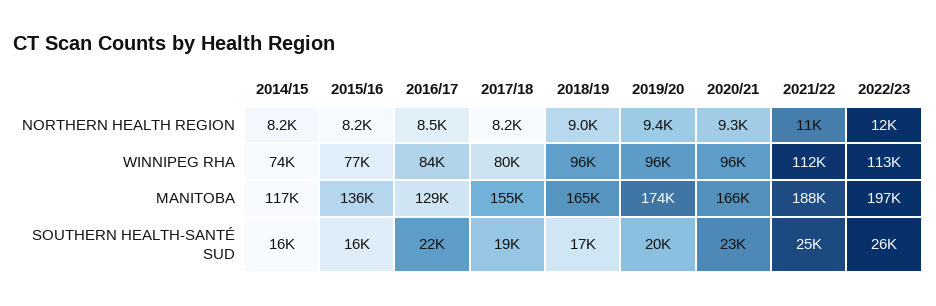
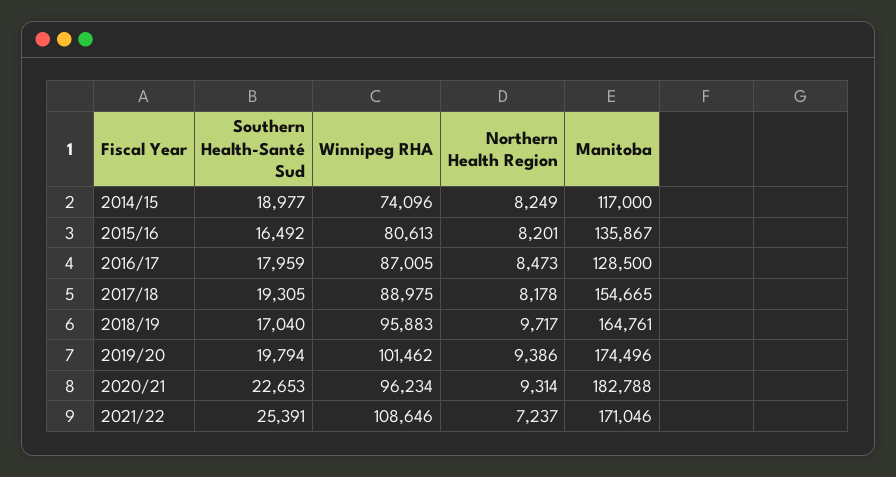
2018/19, NORTHERN HEALTH REGION: 9000 -> 9717
2021/22, NORTHERN HEALTH REGION: 11000 -> 7237
2022/23, NORTHERN HEALTH REGION: 12000 -> none
2015/16, WINNIPEG RHA: 77000 -> 80613
2016/17, WINNIPEG RHA: 84000 -> 87005
2017/18, WINNIPEG RHA: 80000 -> 88975
2019/20, WINNIPEG RHA: 96000 -> 101462
2021/22, WINNIPEG RHA: 112000 -> 108646
2022/23, WINNIPEG RHA: 113000 -> none
2020/21, MANITOBA: 166000 -> 182788
2021/22, MANITOBA: 188000 -> 171046
2022/23, MANITOBA: 197000 -> none
2014/15, SOUTHERN HEALTH-SANTÉ SUD: 16000 -> 18977
2016/17, SOUTHERN HEALTH-SANTÉ SUD: 22000 -> 17959
2022/23, SOUTHERN HEALTH-SANTÉ SUD: 26000 -> none

